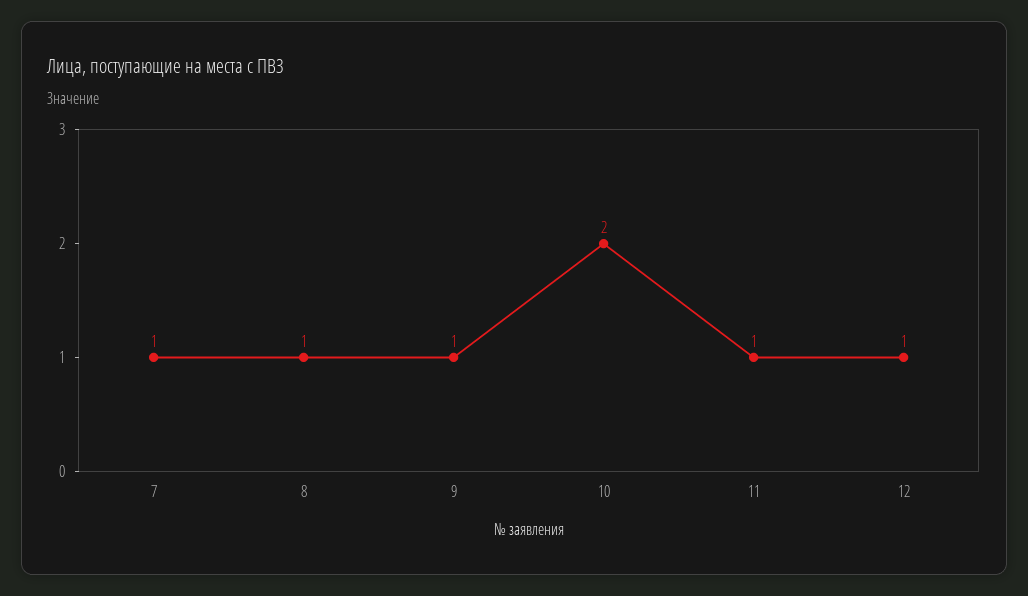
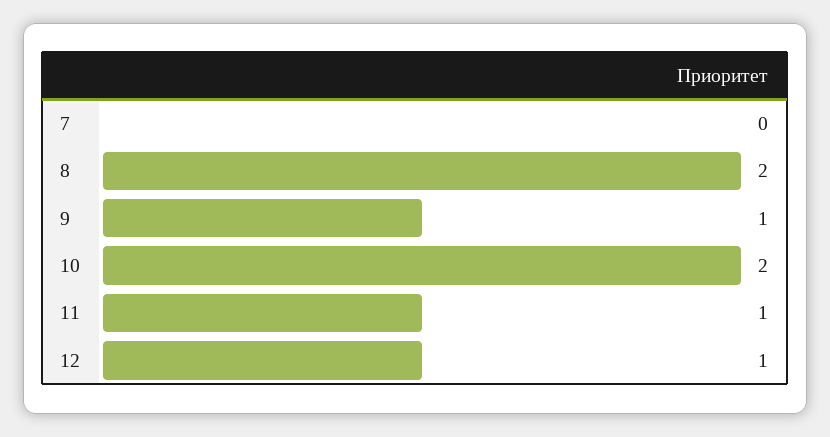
7: 1 -> 0
8: 1 -> 2

